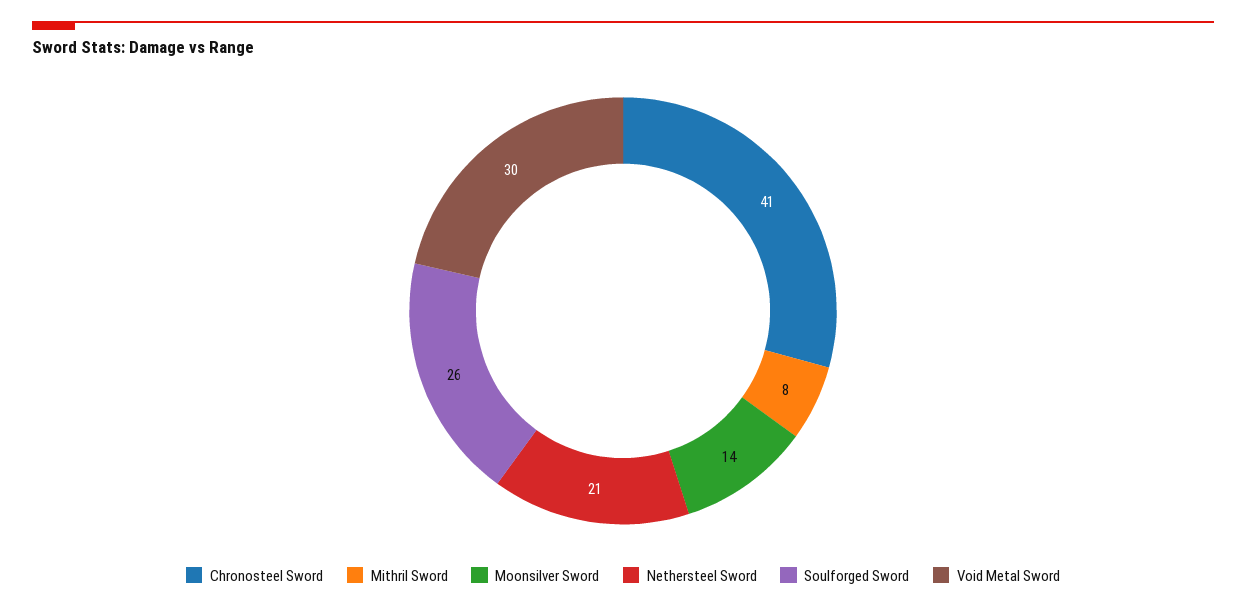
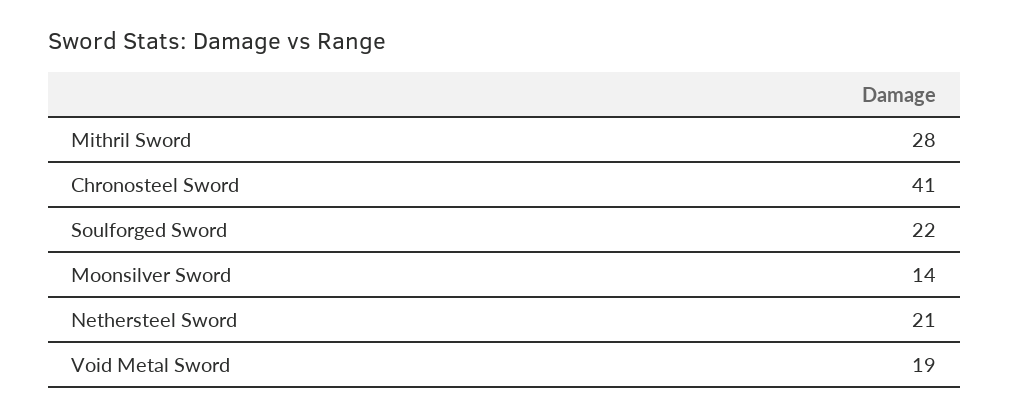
Mithril Sword: 8 -> 28
Soulforged Sword: 26 -> 22
Void Metal Sword: 30 -> 19

